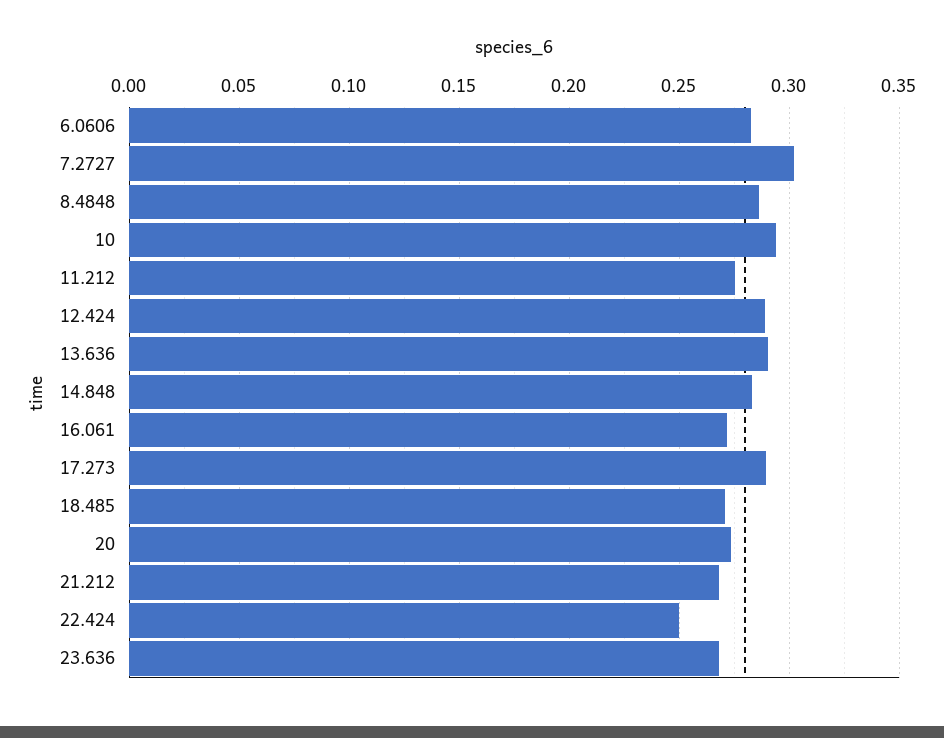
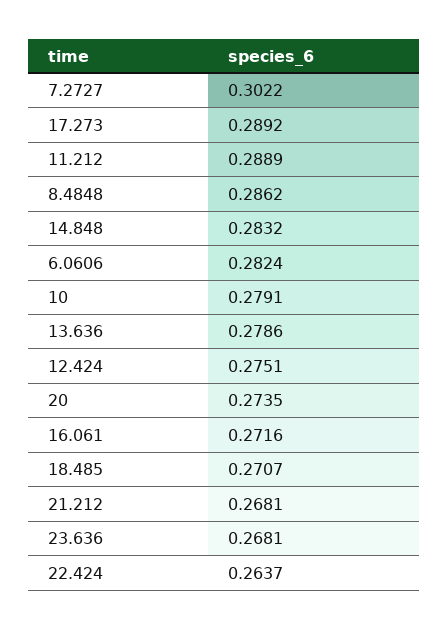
10: 0.295 -> 0.2791
11.212: 0.275 -> 0.2889
12.424: 0.29 -> 0.2751
13.636: 0.29 -> 0.2786
22.424: 0.25 -> 0.2637

